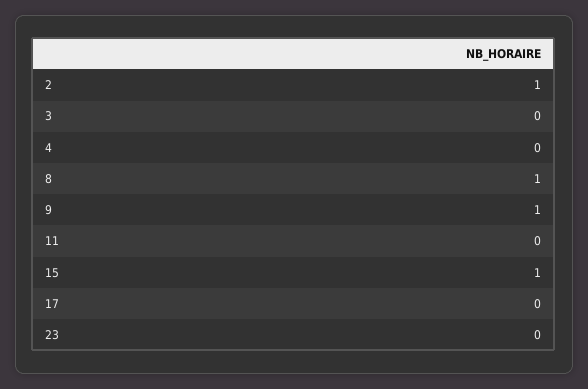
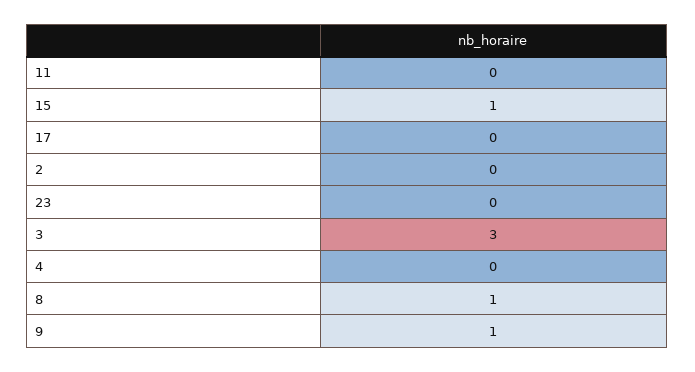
2: 1 -> 0
3: 0 -> 3

